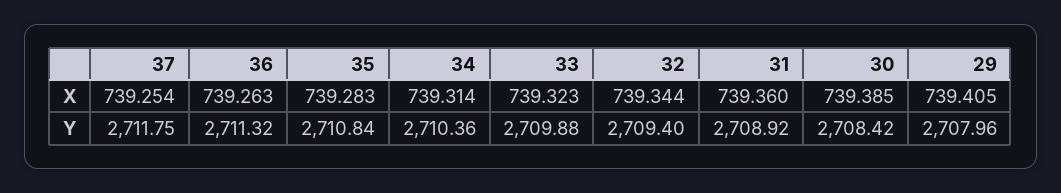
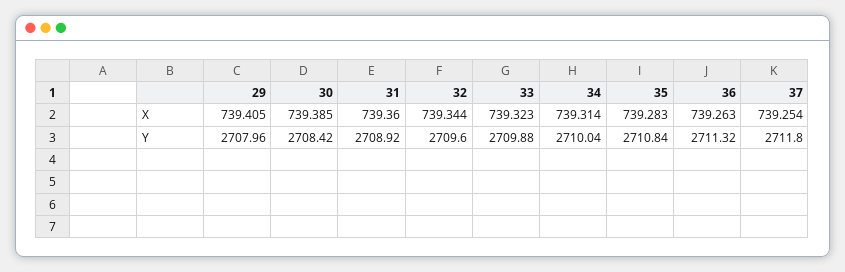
37, Y: 2711.75 -> 2711.8
34, Y: 2710.36 -> 2710.04
32, Y: 2709.4 -> 2709.6

